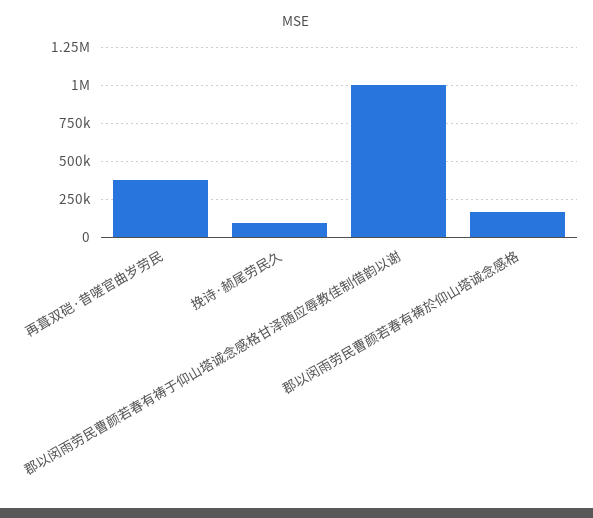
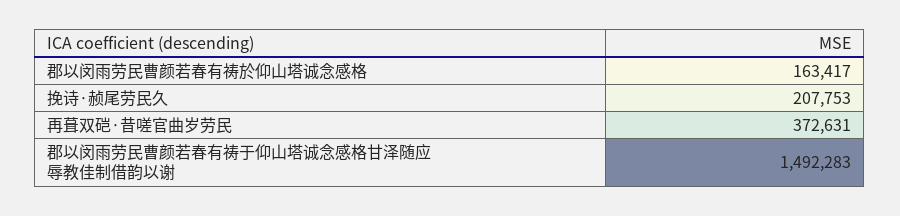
挽诗·赪尾劳民久: 100000 -> 207753
郡以闵雨劳民曹颜若春有祷于仰山塔诚念感格甘泽随应辱教佳制借韵以谢: 1000000 -> 1492283

